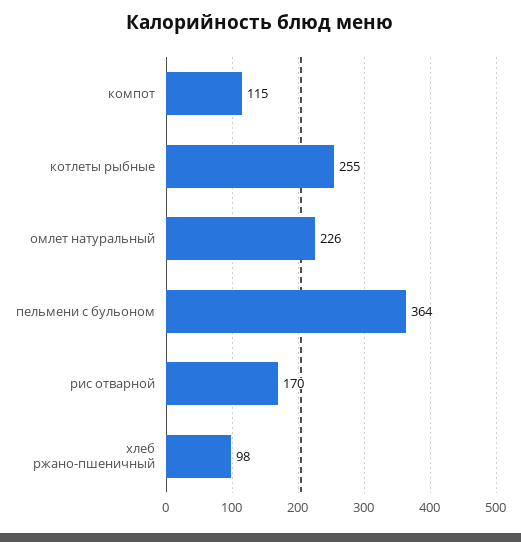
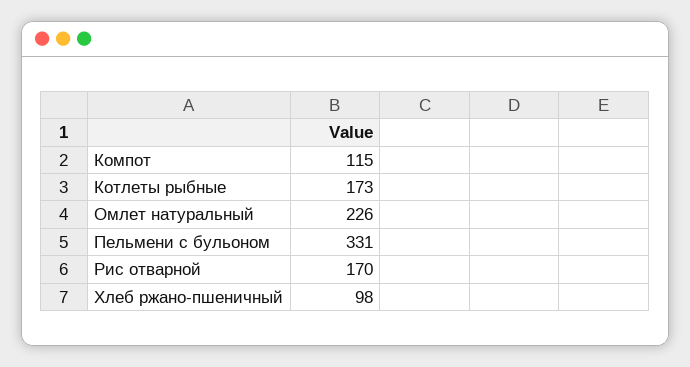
котлеты рыбные: 255 -> 173
пельмени с бульоном: 364 -> 331

